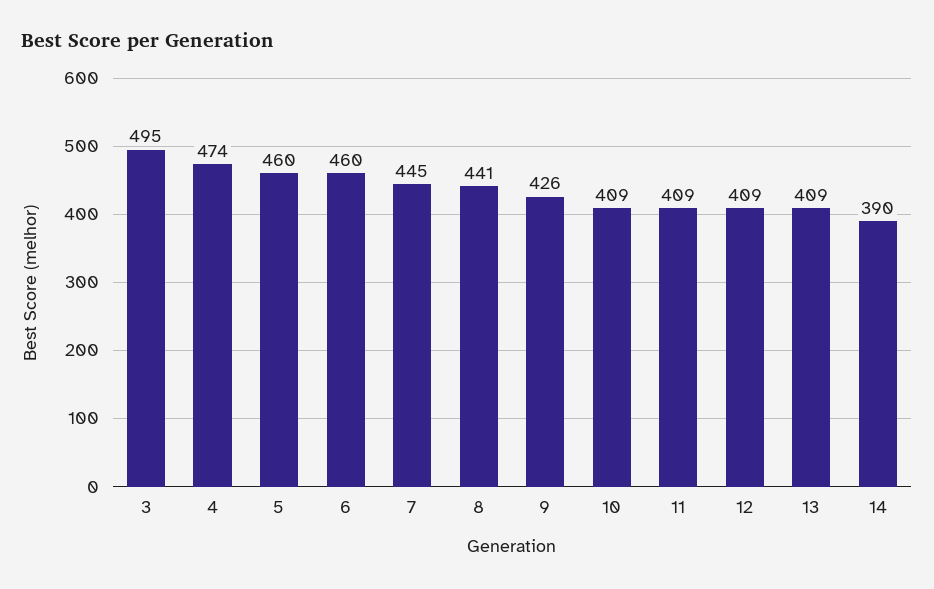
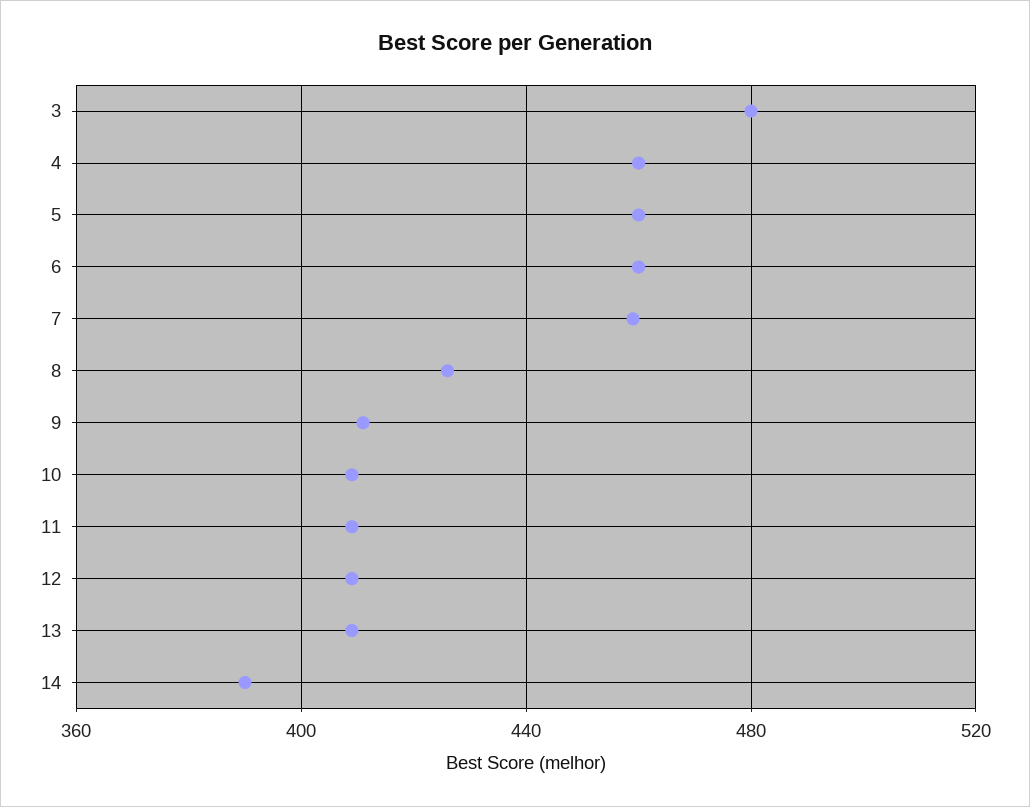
3: 495 -> 480
4: 474 -> 460
7: 445 -> 460
8: 441 -> 425
9: 426 -> 410

